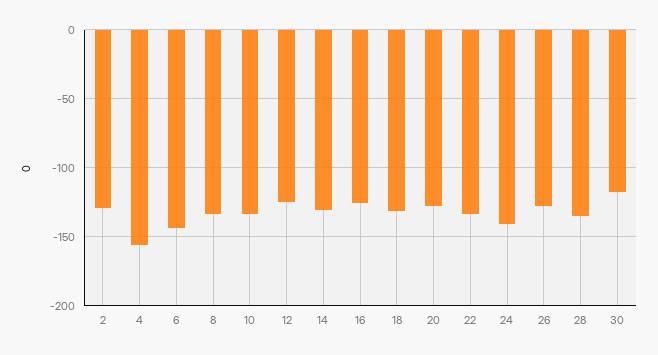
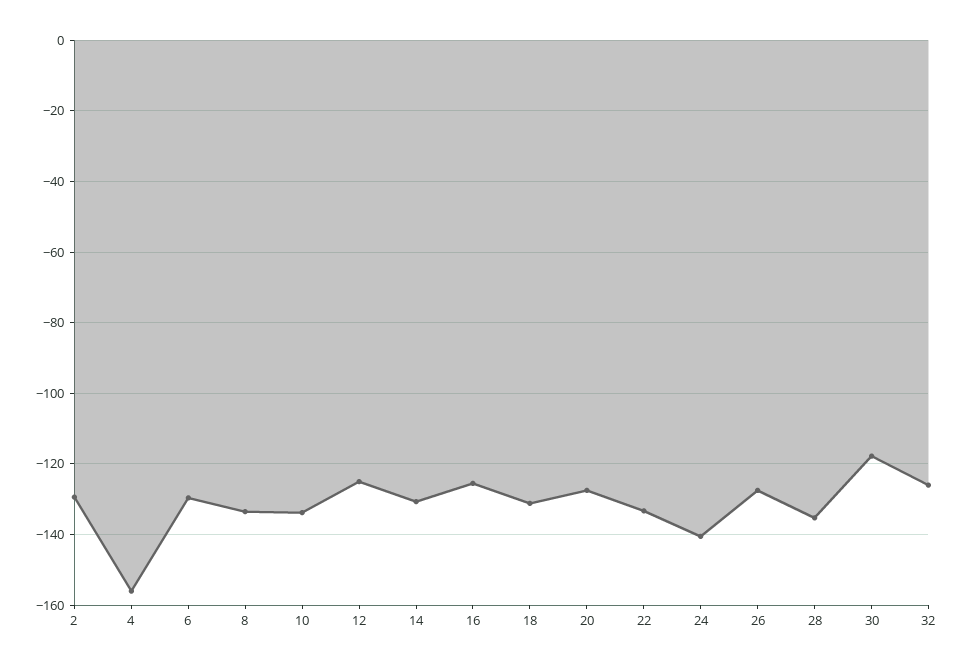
6: -145 -> -130
32: none -> -126

